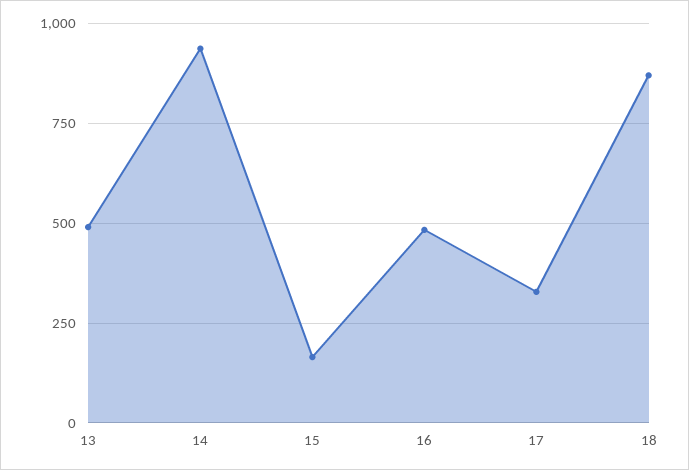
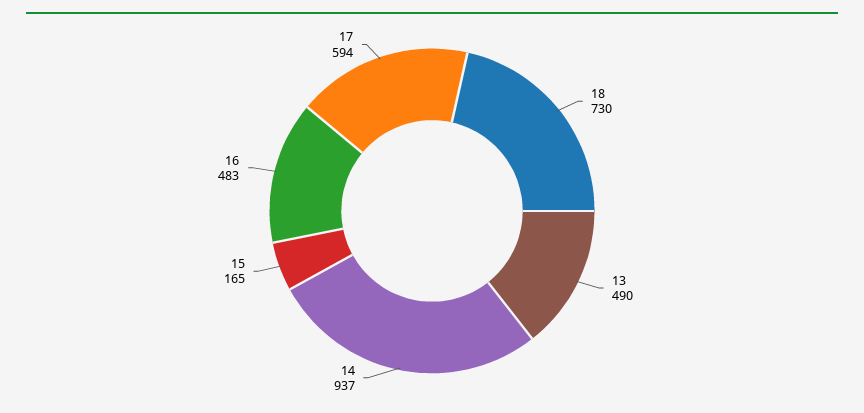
17: 325 -> 594
18: 875 -> 730

